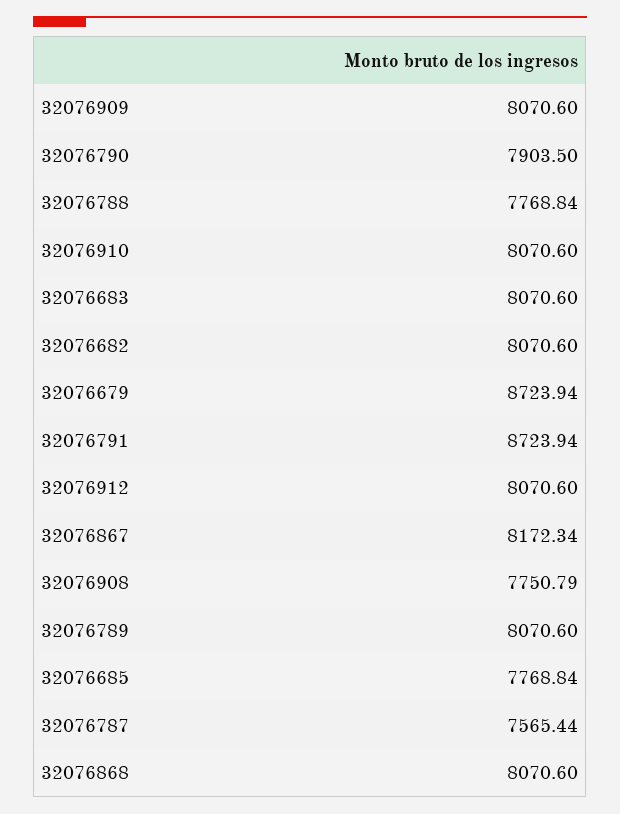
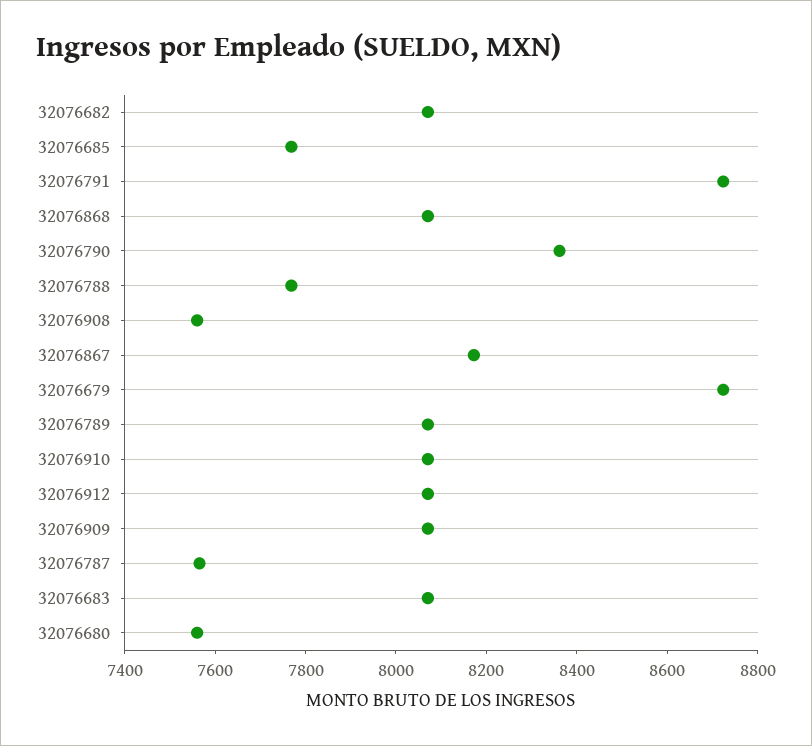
32076790: 7903.5 -> 8350
32076908: 7750.79 -> 7550
32076680: none -> 7550

